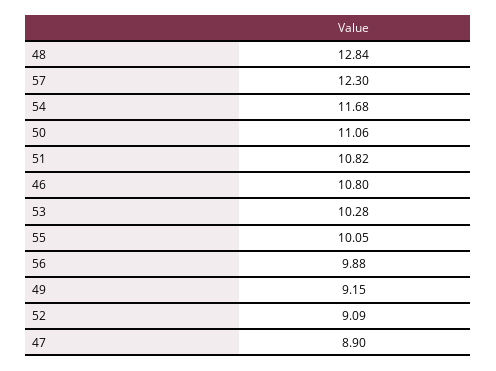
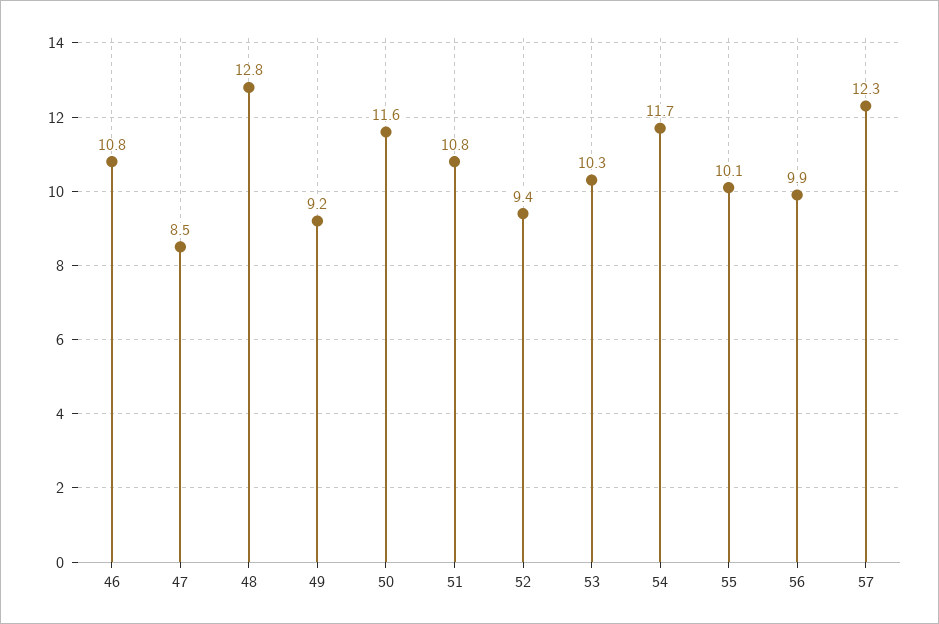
50: 11.06 -> 11.6
52: 9.09 -> 9.4
47: 8.9 -> 8.5

